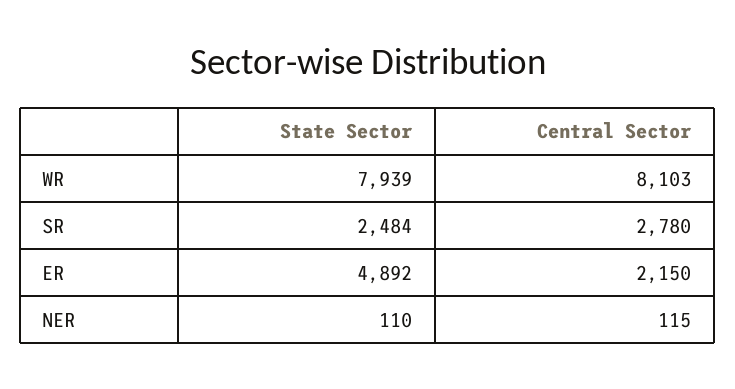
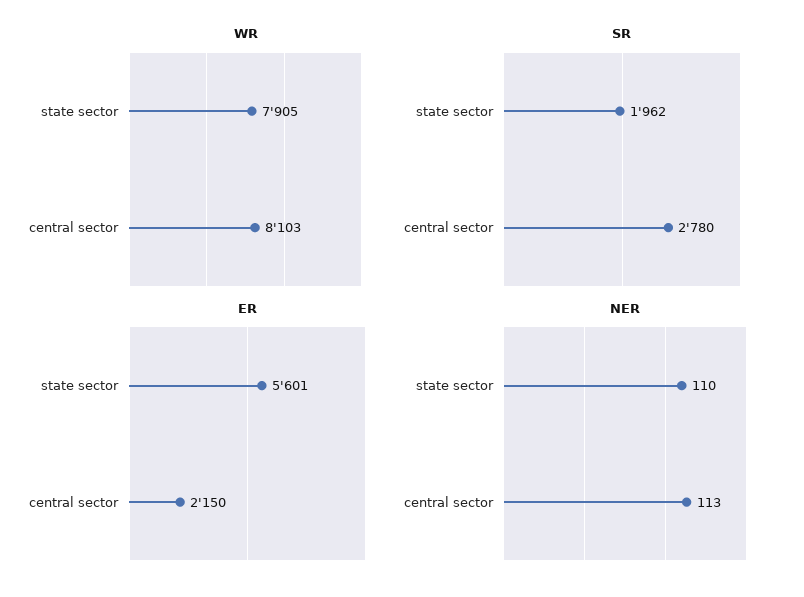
WR, State Sector: 7939 -> 7905
SR, State Sector: 2484 -> 1962
ER, State Sector: 4892 -> 5601
NER, Central Sector: 115 -> 113

